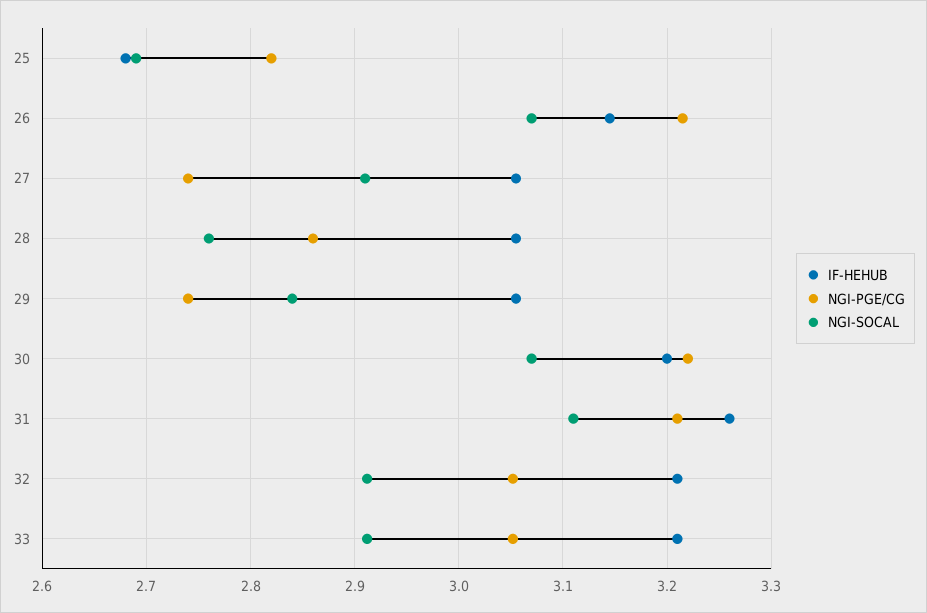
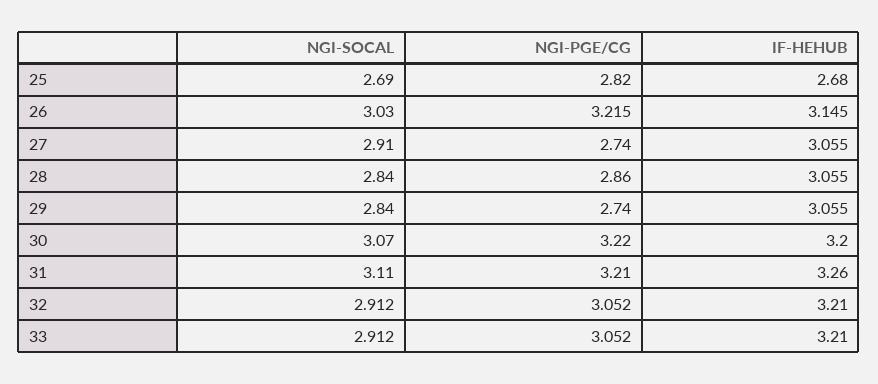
NGI-SOCAL, 26: 3.07 -> 3.03
NGI-SOCAL, 28: 2.76 -> 2.84

